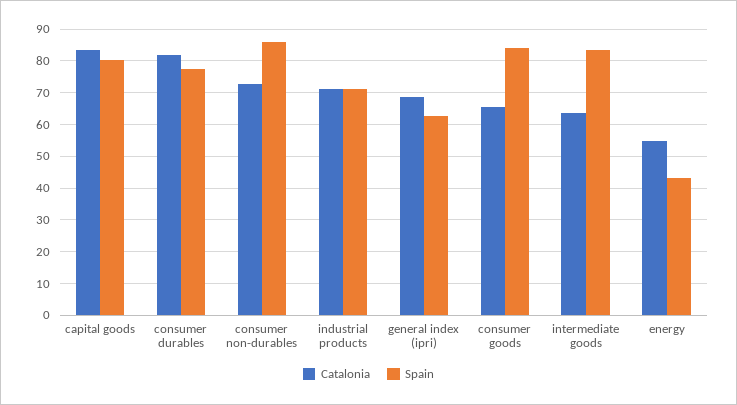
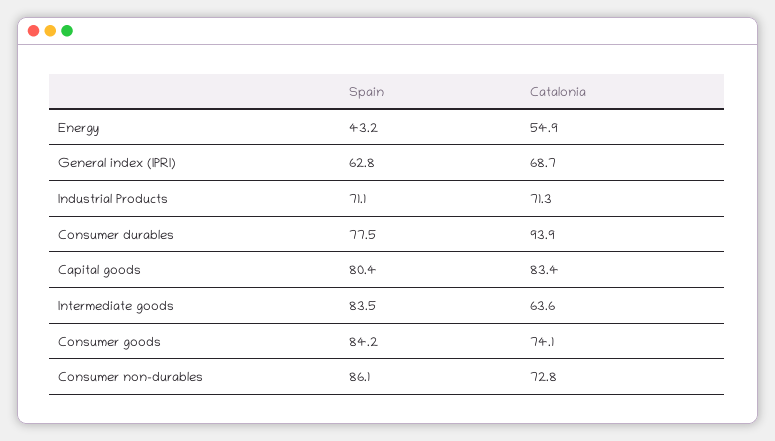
Catalonia, consumer durables: 82 -> 93.9
Catalonia, consumer goods: 66 -> 74.1

